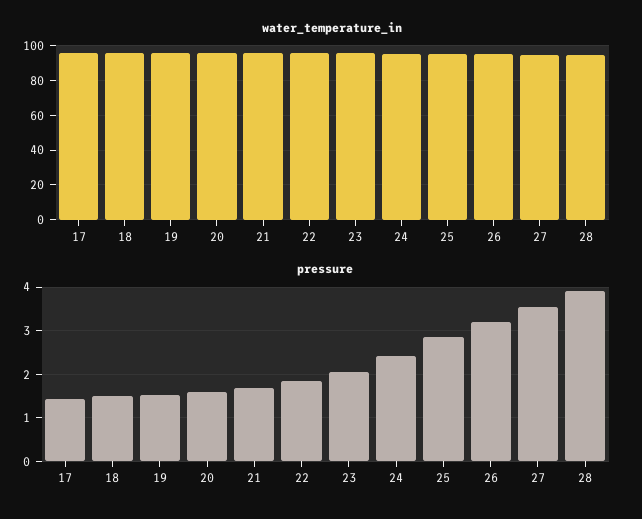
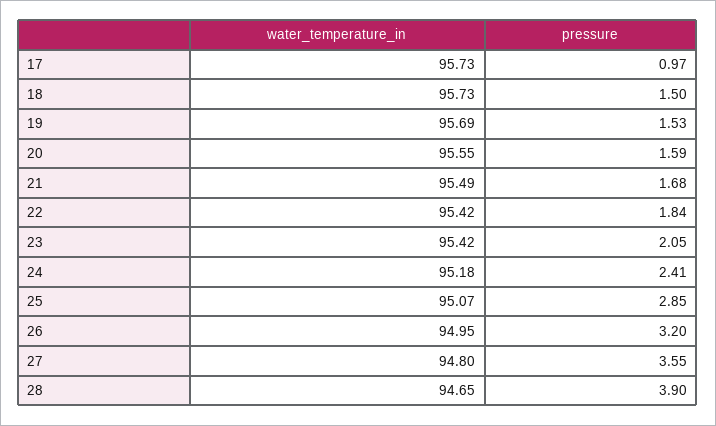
pressure, 17: 1.4 -> 0.97

